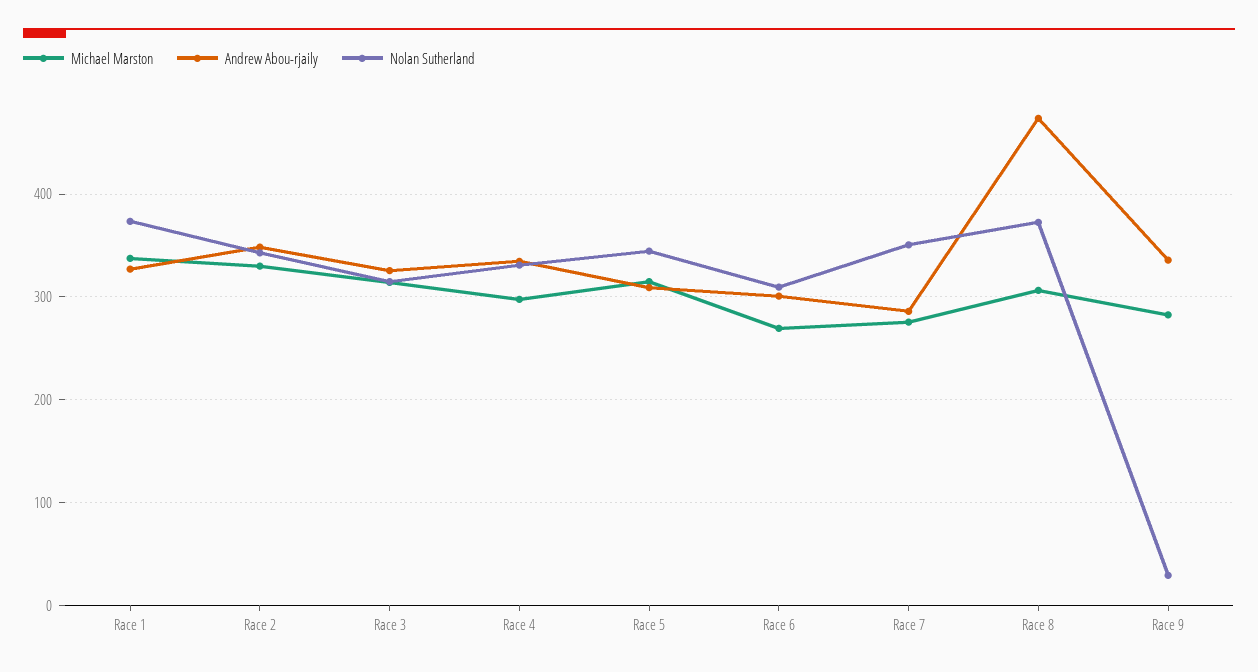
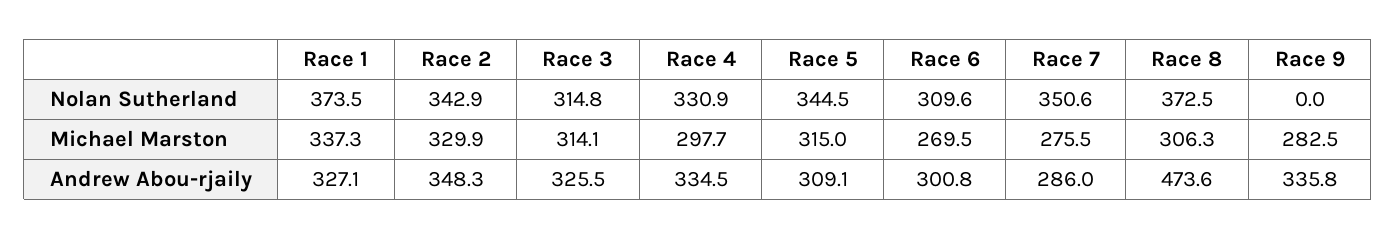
Nolan Sutherland, Race 9: 30 -> 0

